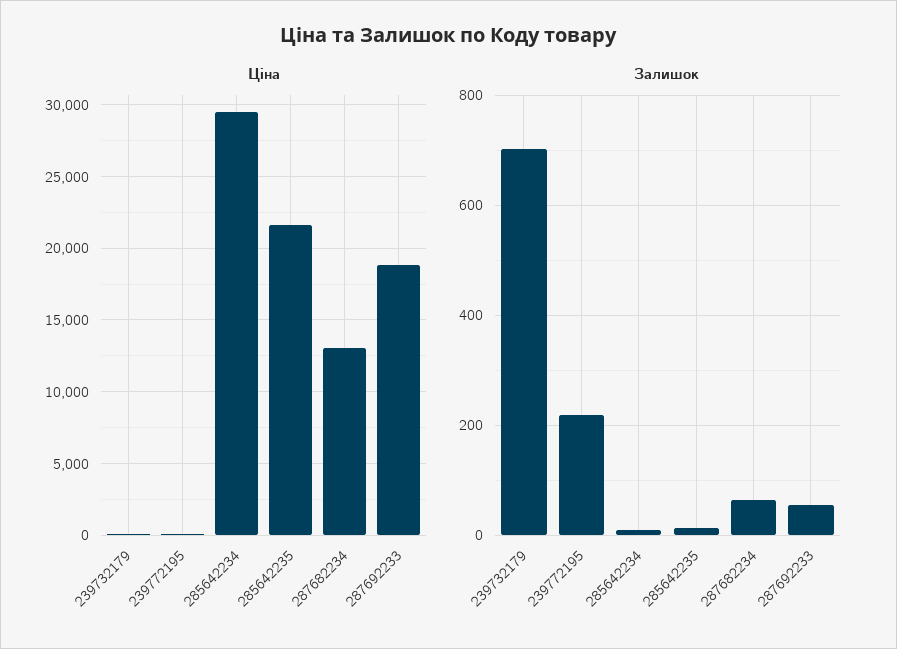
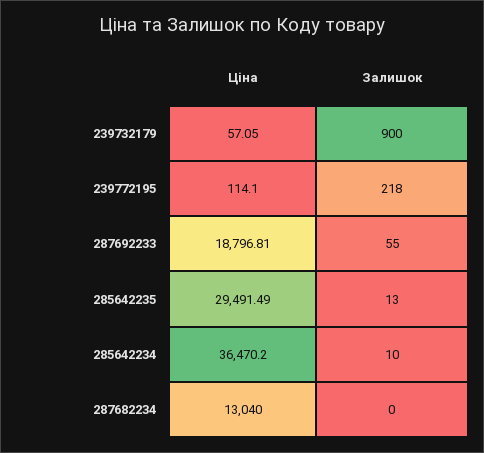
Ціна, 285642234: 29500 -> 36470.2
Ціна, 285642235: 21500 -> 29491.49
Залишок, 239732179: 700 -> 900
Залишок, 287682234: 60 -> 0

